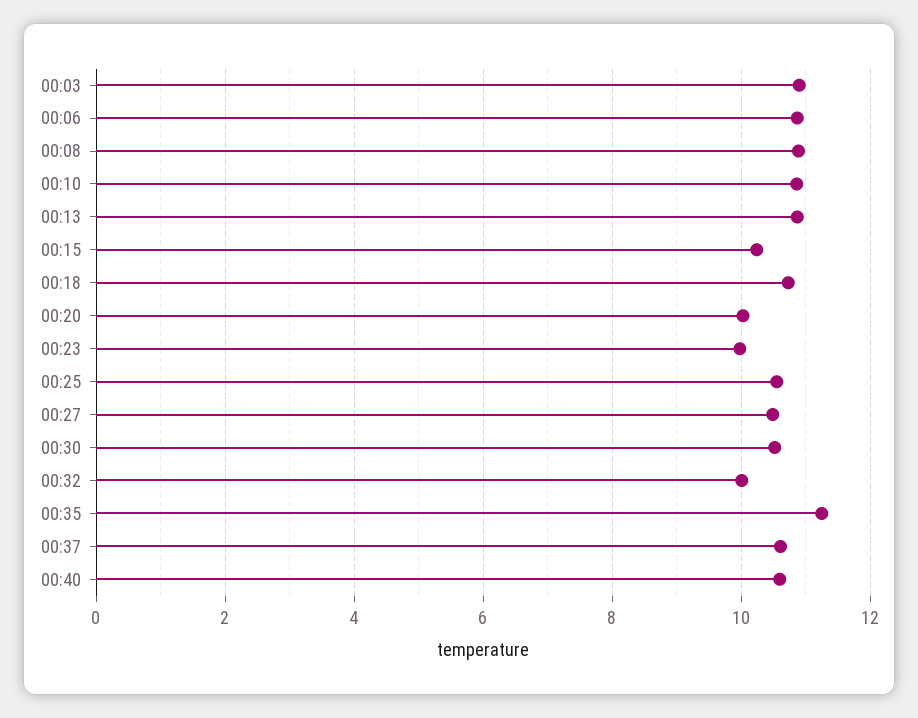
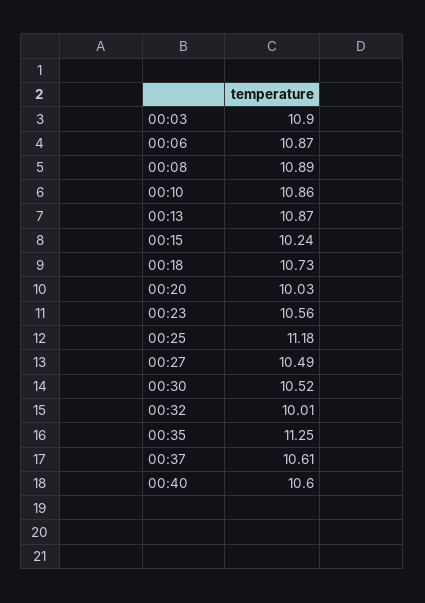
00:23: 10 -> 10.56
00:25: 10.6 -> 11.18

